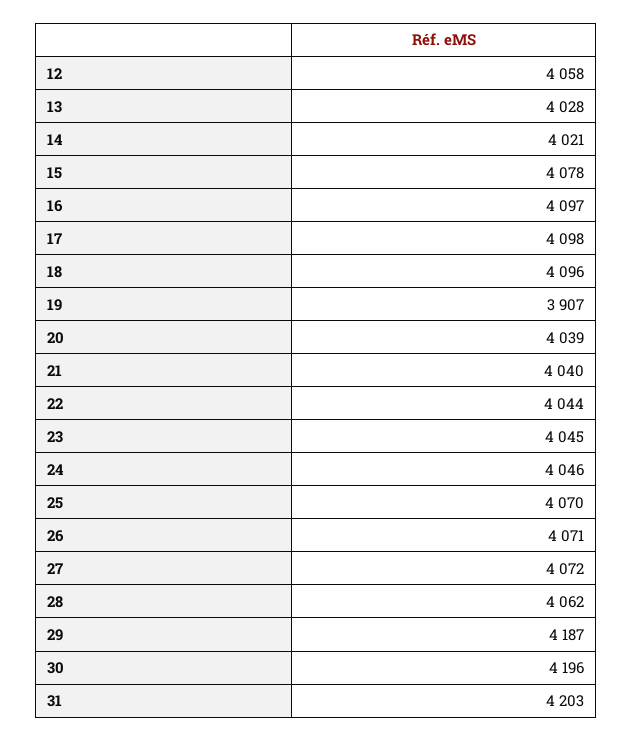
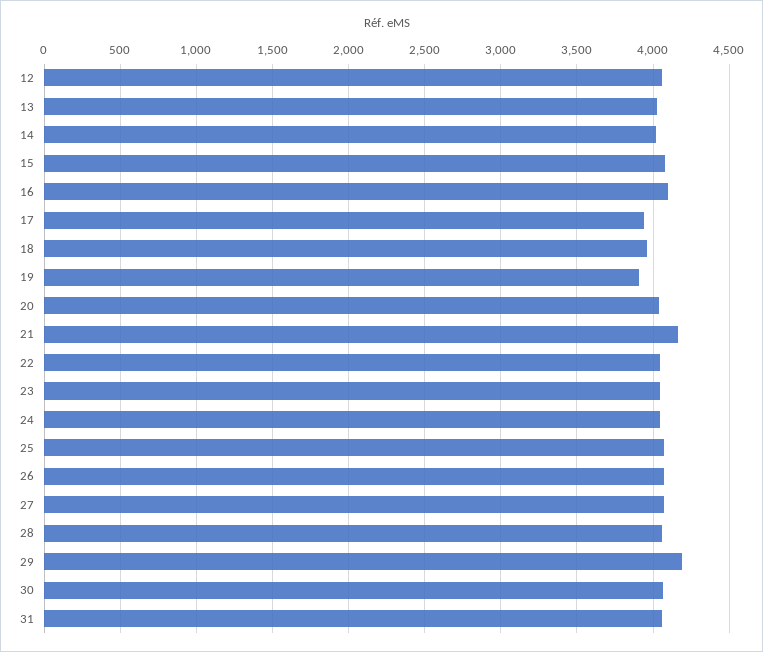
17: 4098 -> 3950
18: 4096 -> 3950
21: 4040 -> 4150
30: 4196 -> 4050
31: 4203 -> 4050

